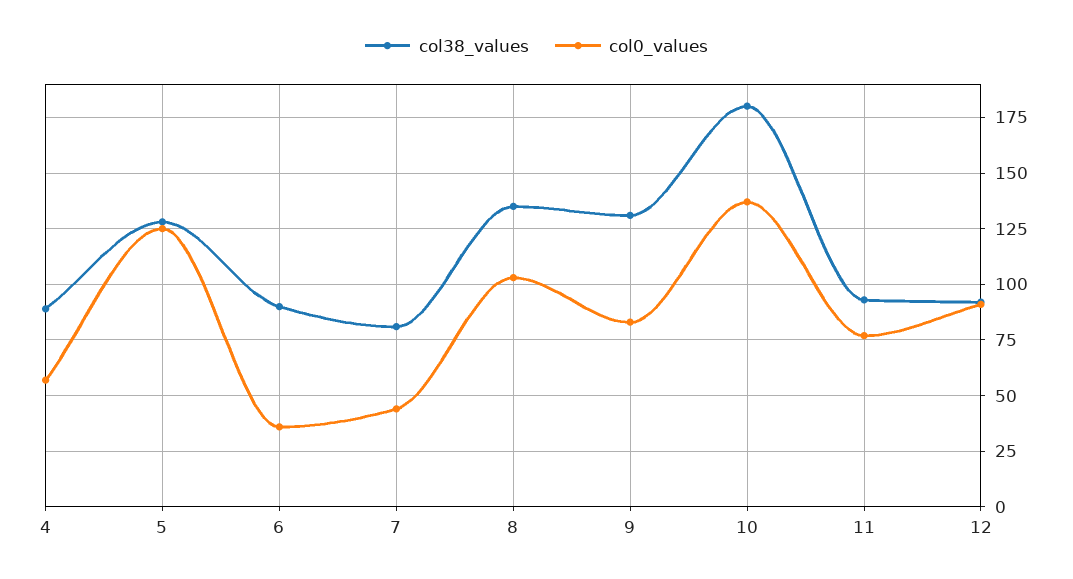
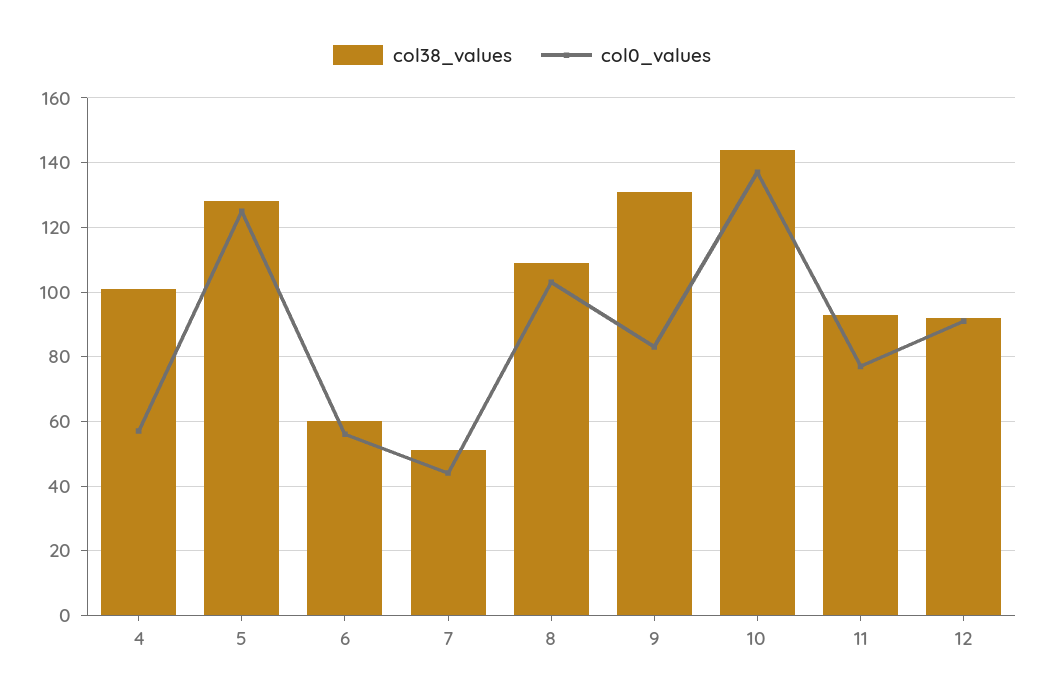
col38_values, 4: 90 -> 100
col38_values, 6: 90 -> 60
col0_values, 6: 35 -> 55
col38_values, 7: 80 -> 50
col38_values, 8: 135 -> 110
col38_values, 10: 180 -> 145

